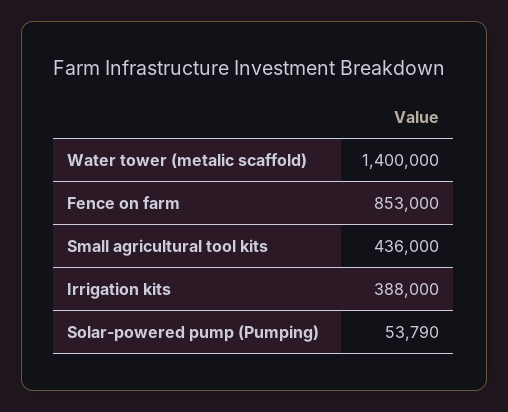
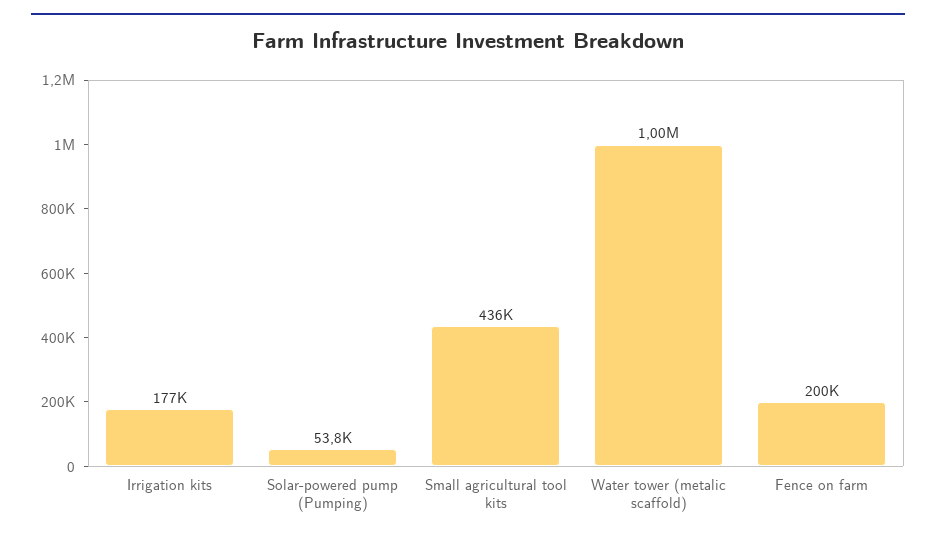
Water tower (metalic scaffold): 1400000 -> 1000000
Fence on farm: 853000 -> 200000
Irrigation kits: 388000 -> 177000

